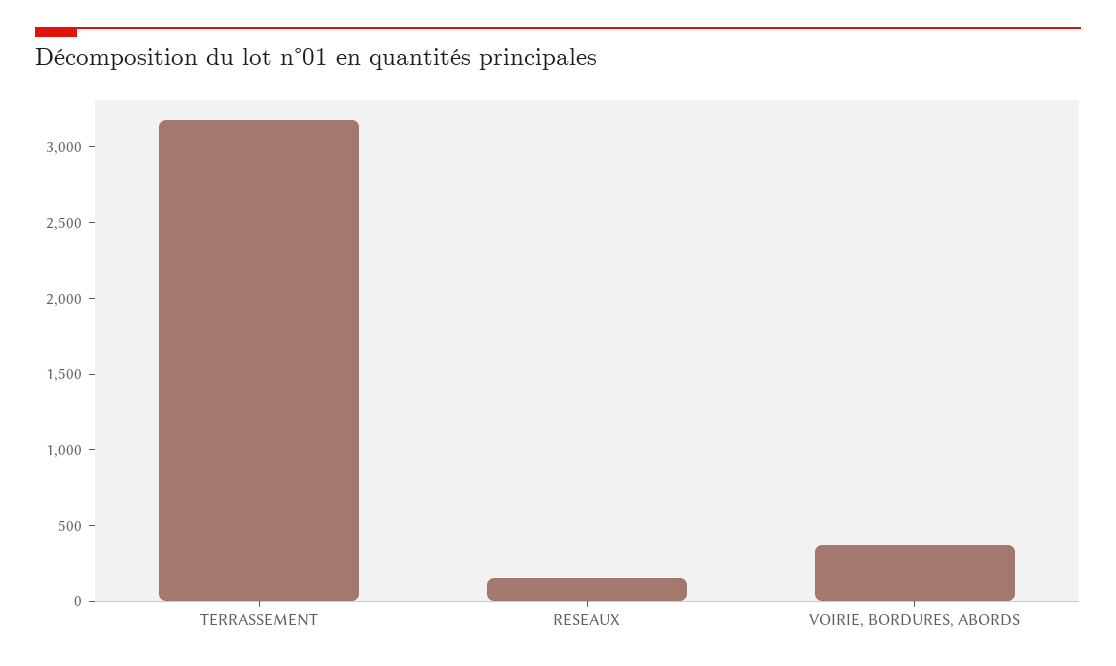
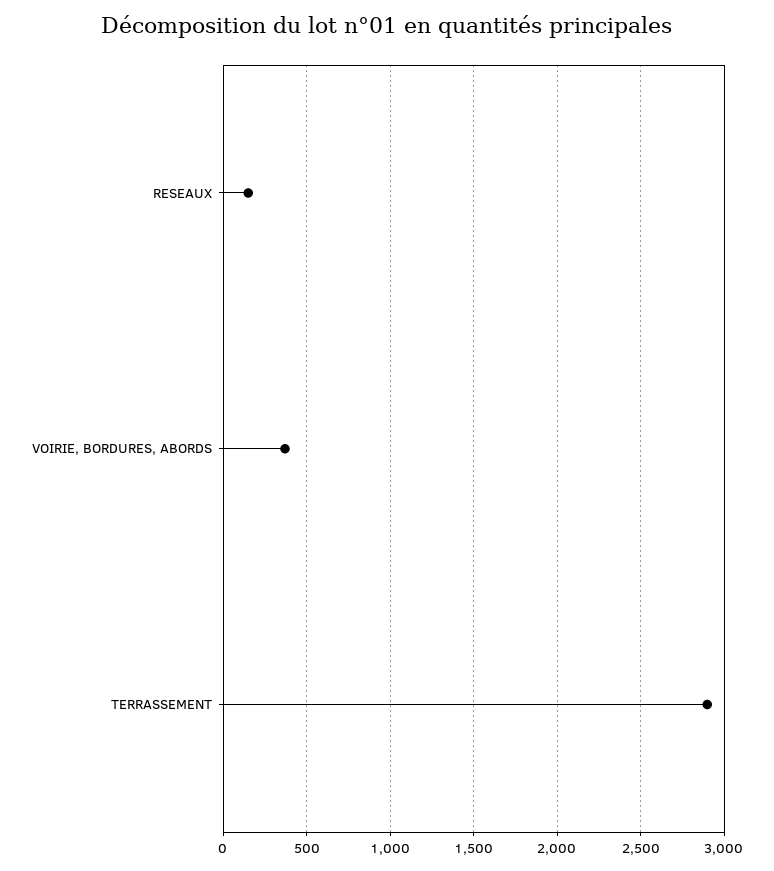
TERRASSEMENT: 3200 -> 2900

